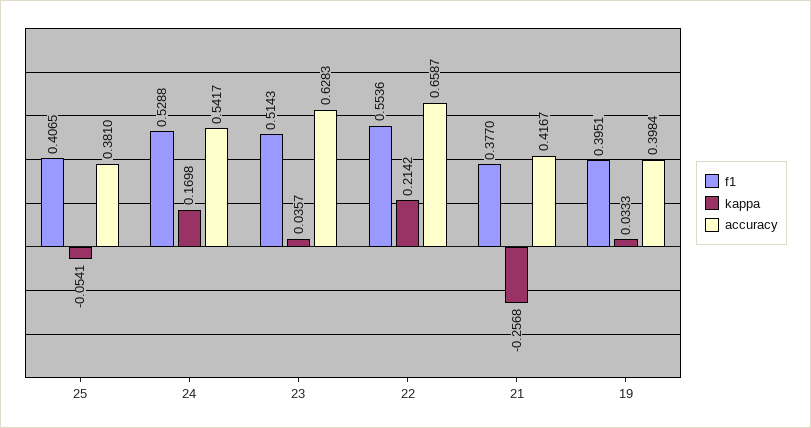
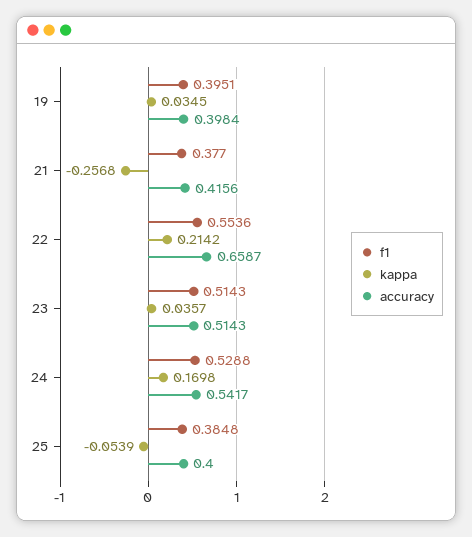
f1, 25: 0.4065 -> 0.3848
kappa, 25: -0.0541 -> -0.0539
accuracy, 25: 0.381 -> 0.4
accuracy, 23: 0.6283 -> 0.5143
accuracy, 21: 0.4167 -> 0.4156
kappa, 19: 0.0333 -> 0.0345

